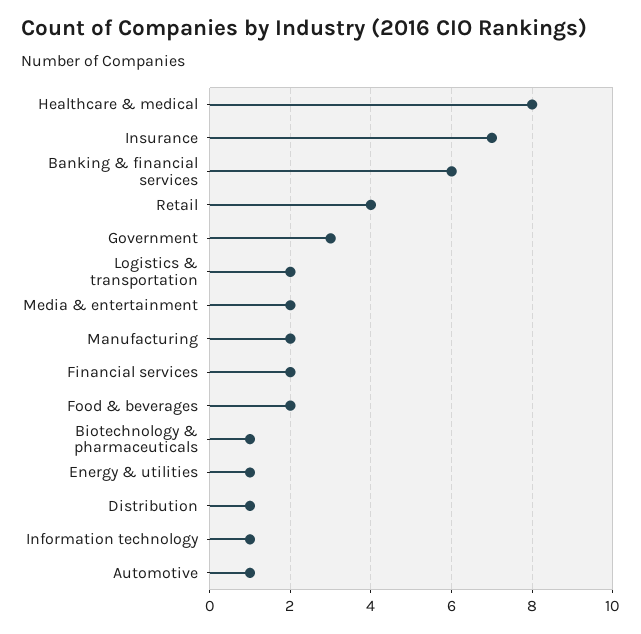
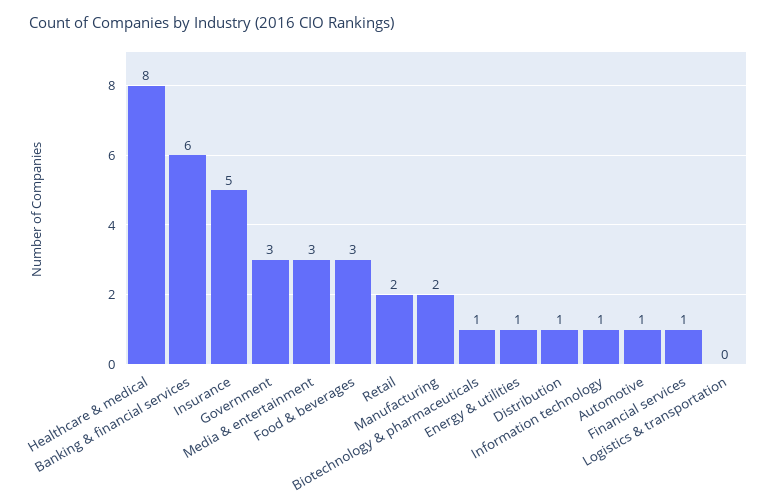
Insurance: 7 -> 5
Retail: 4 -> 2
Logistics & transportation: 2 -> 0
Media & entertainment: 2 -> 3
Financial services: 2 -> 1
Food & beverages: 2 -> 3

